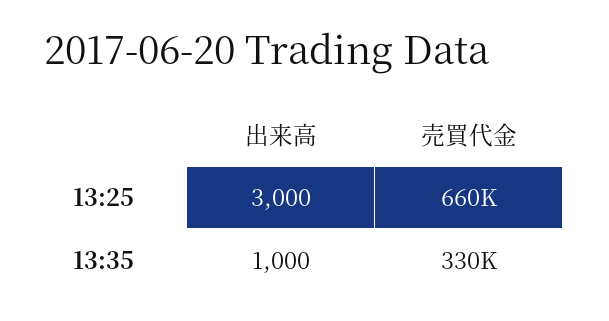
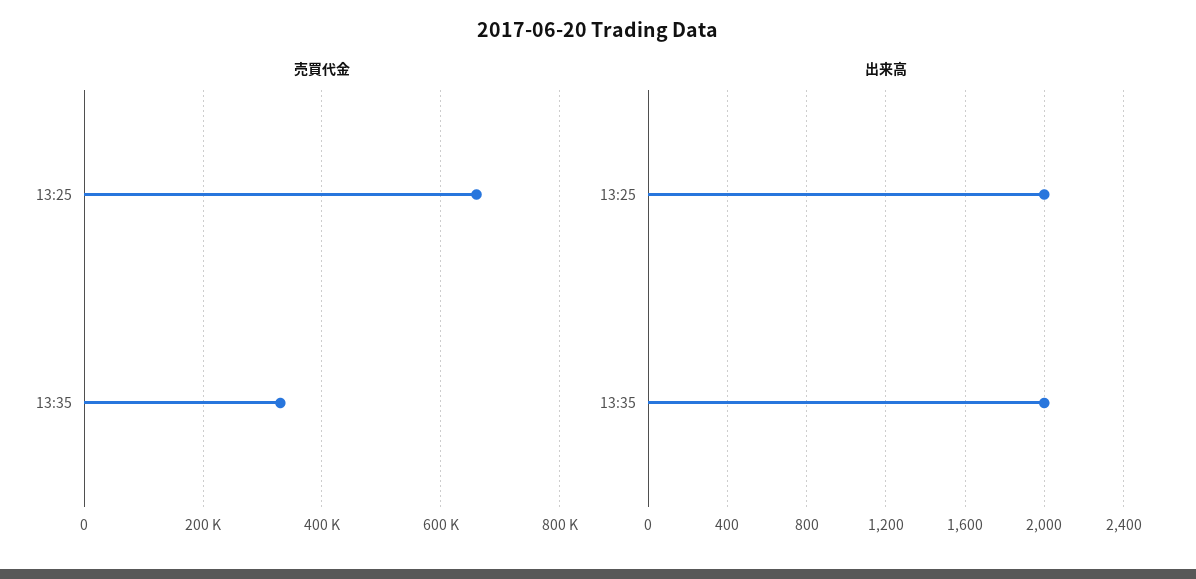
出来高, 13:25: 3000 -> 2000
出来高, 13:35: 1000 -> 2000

